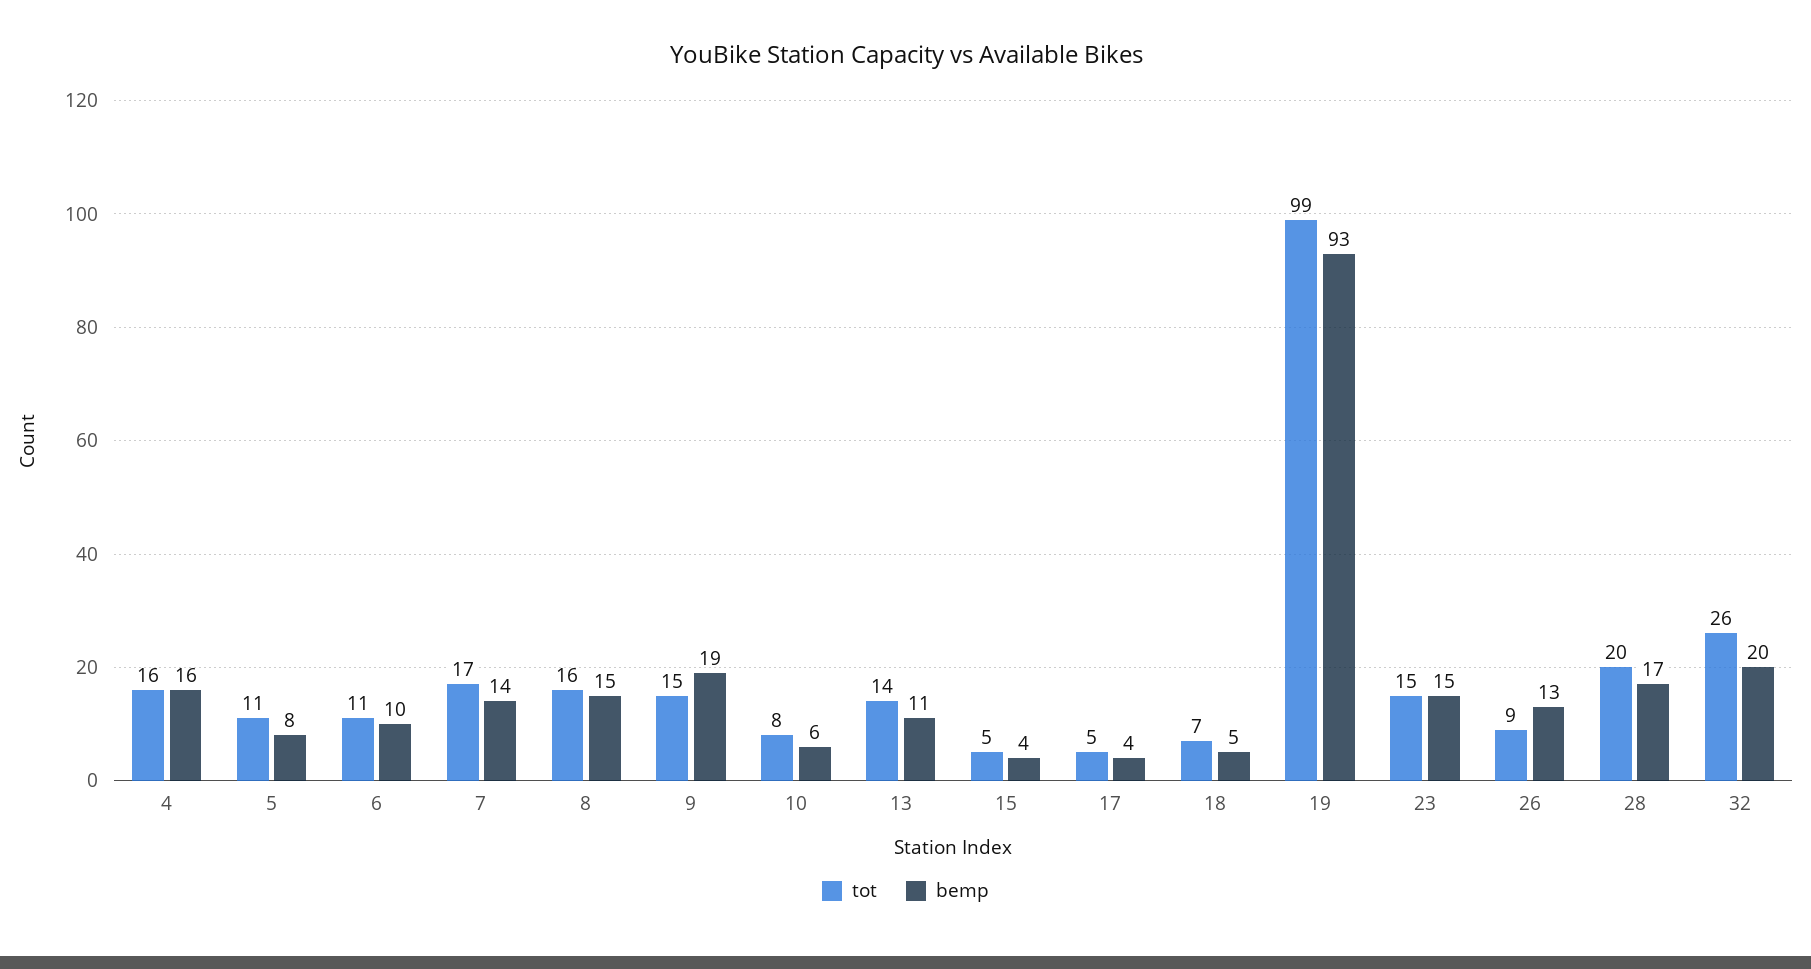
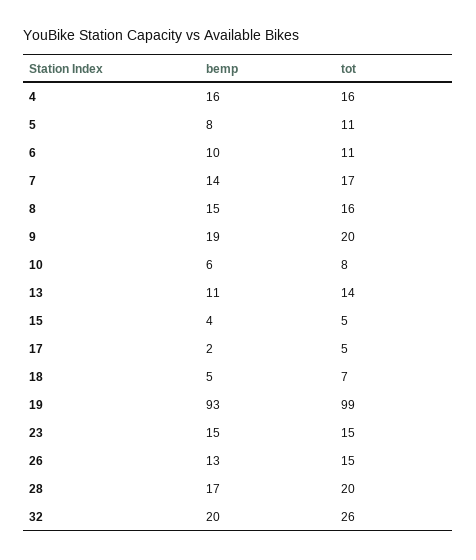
tot, 9: 15 -> 20
bemp, 17: 4 -> 2
tot, 26: 9 -> 15

